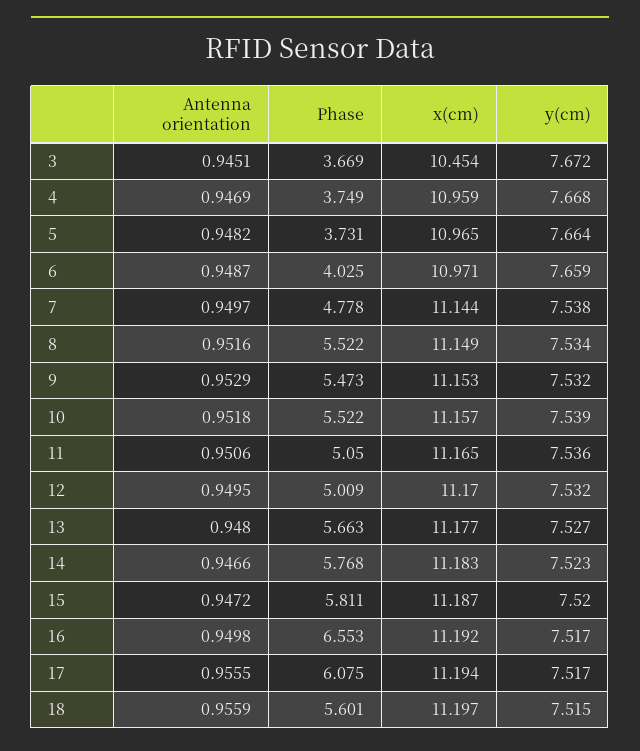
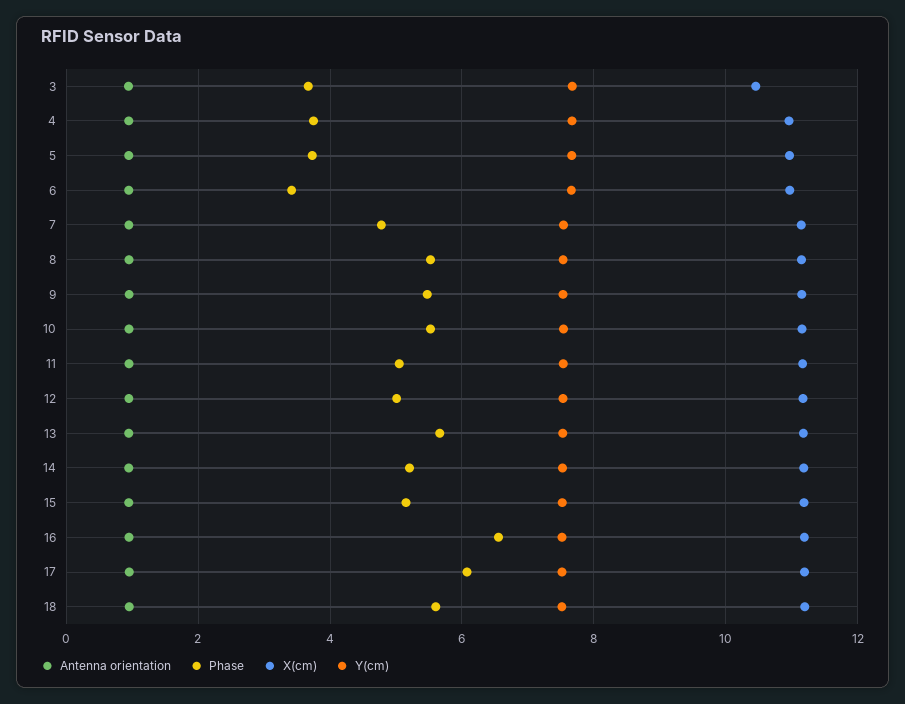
Phase, 6: 4.025 -> 3.4
Phase, 14: 5.768 -> 5.2
Phase, 15: 5.811 -> 5.2

